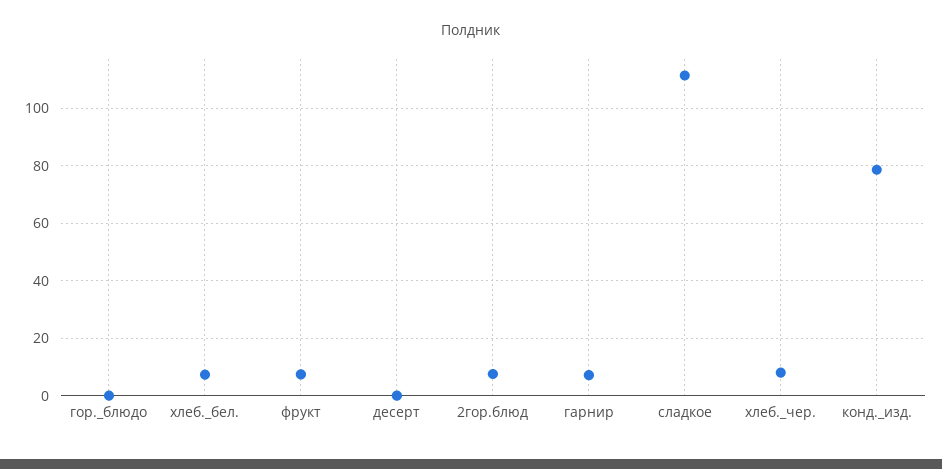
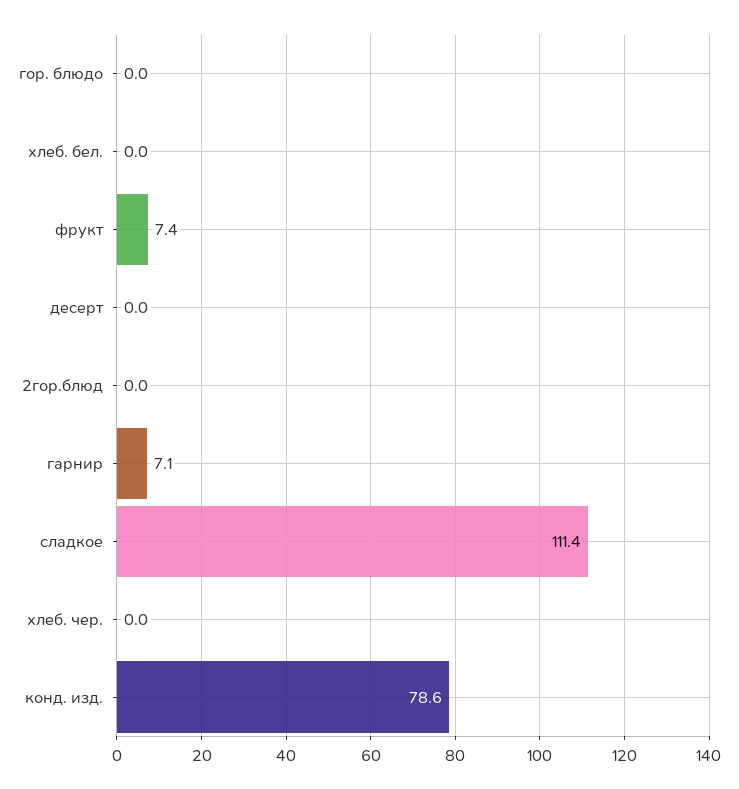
хлеб._бел.: 7.5 -> 0
2гор.блюд: 7.5 -> 0
хлеб._чер.: 7.5 -> 0

